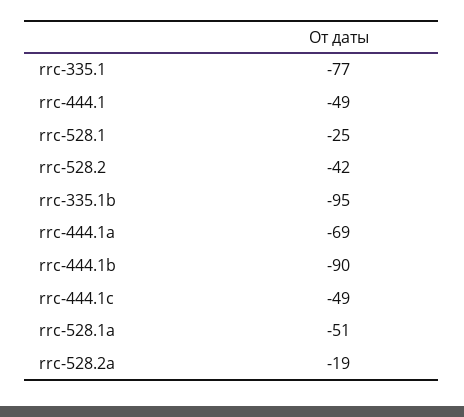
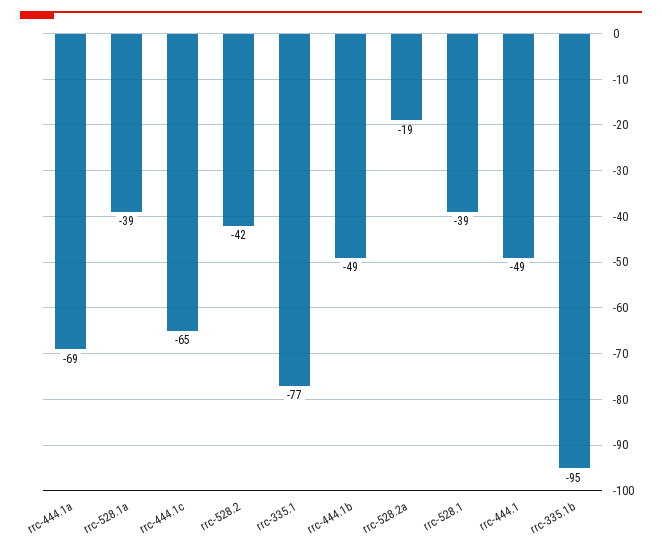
rrc-528.1: -25 -> -39
rrc-444.1b: -90 -> -49
rrc-444.1c: -49 -> -65
rrc-528.1a: -51 -> -39

